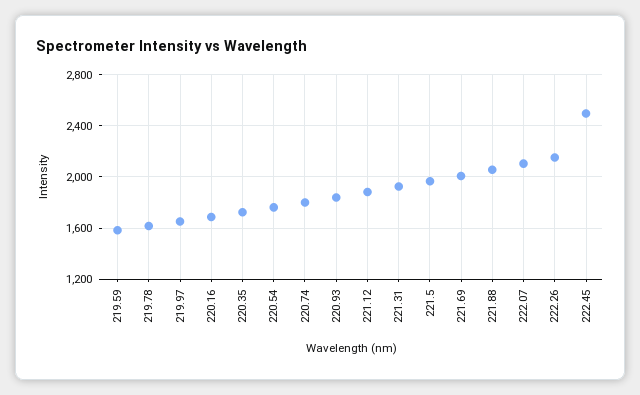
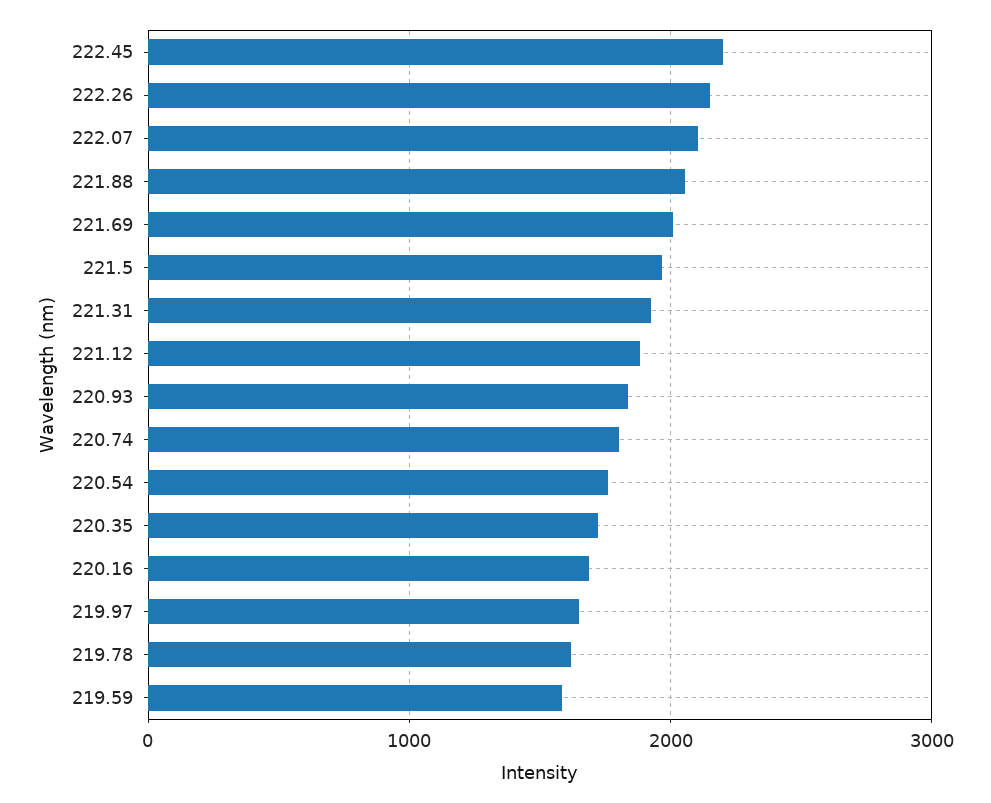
222.45: 2500 -> 2200

